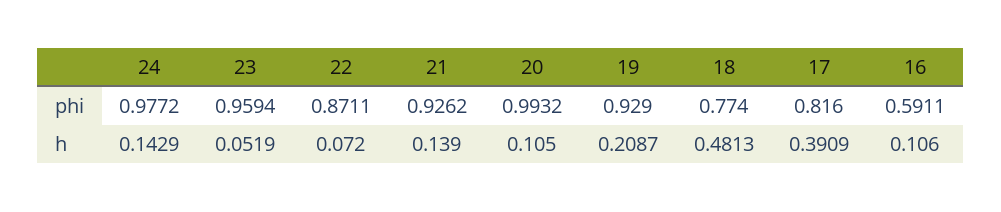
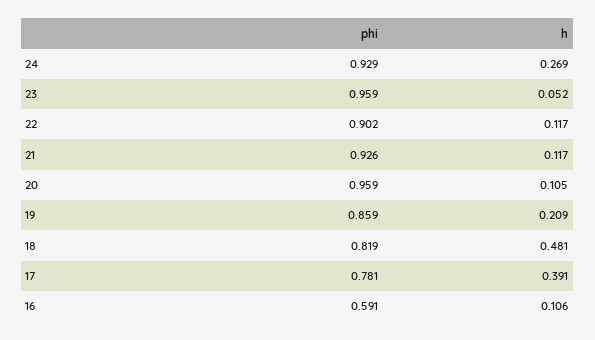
24, phi: 0.9772 -> 0.929
22, phi: 0.8711 -> 0.902
20, phi: 0.9932 -> 0.959
19, phi: 0.929 -> 0.859
18, phi: 0.774 -> 0.819
17, phi: 0.816 -> 0.781
24, h: 0.1429 -> 0.269
22, h: 0.072 -> 0.117
21, h: 0.139 -> 0.117

